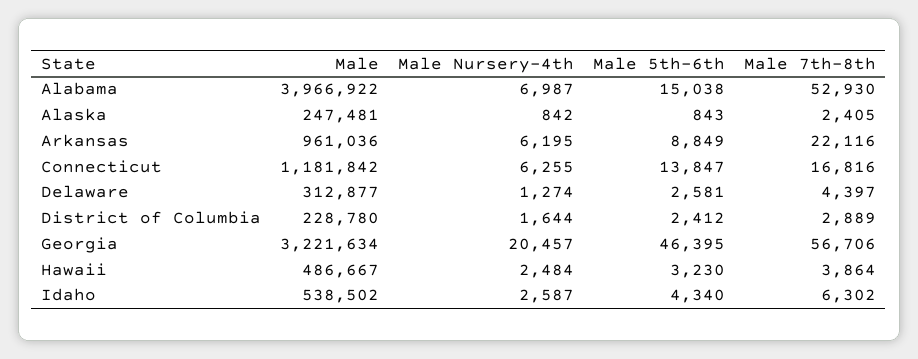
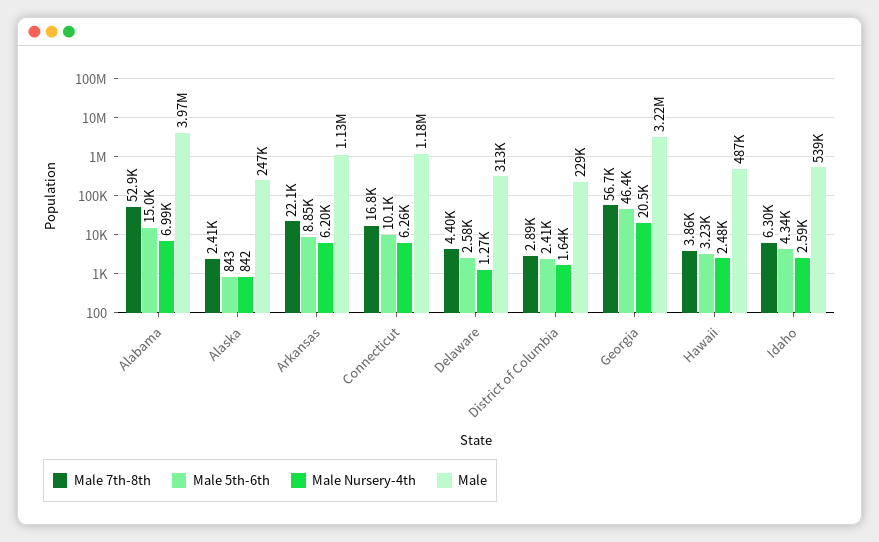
Male, Arkansas: 961036 -> 1130000
Male 5th-6th, Connecticut: 13847 -> 10100

